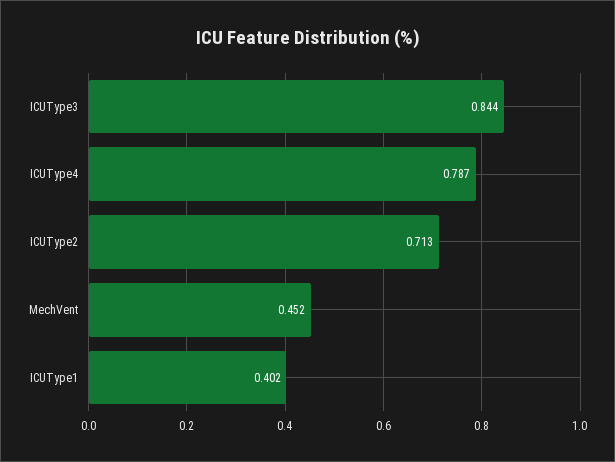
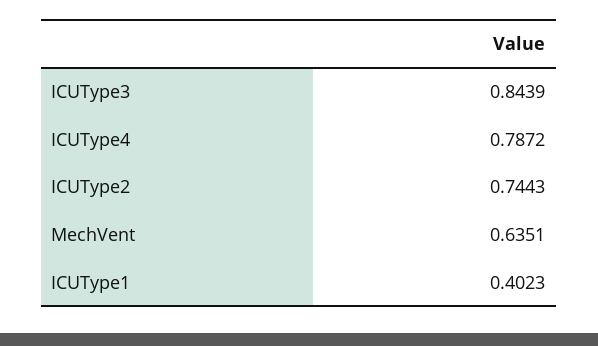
ICUType2: 0.713 -> 0.7443
MechVent: 0.452 -> 0.6351

